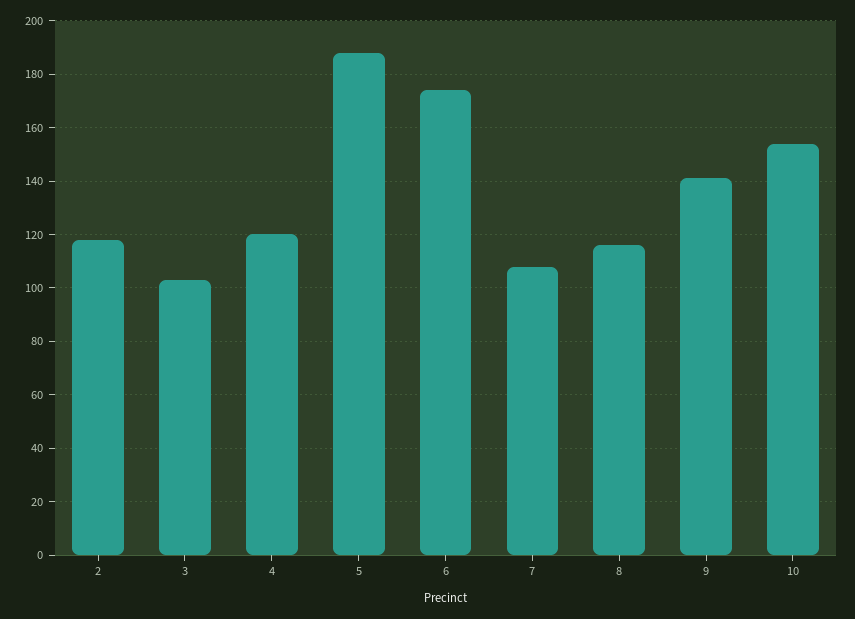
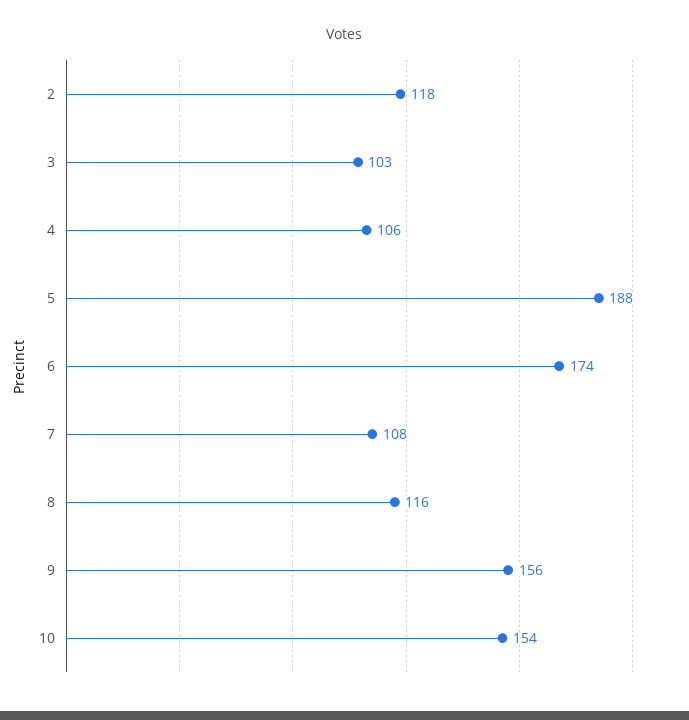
4: 120 -> 106
9: 140 -> 156

